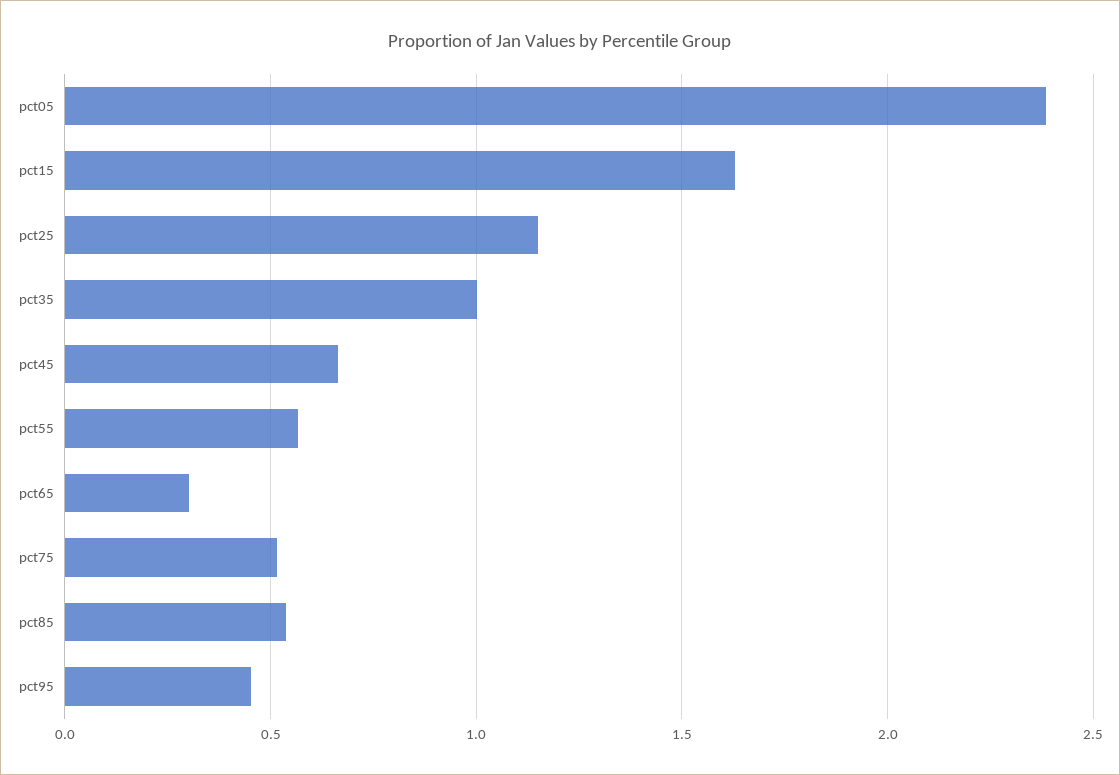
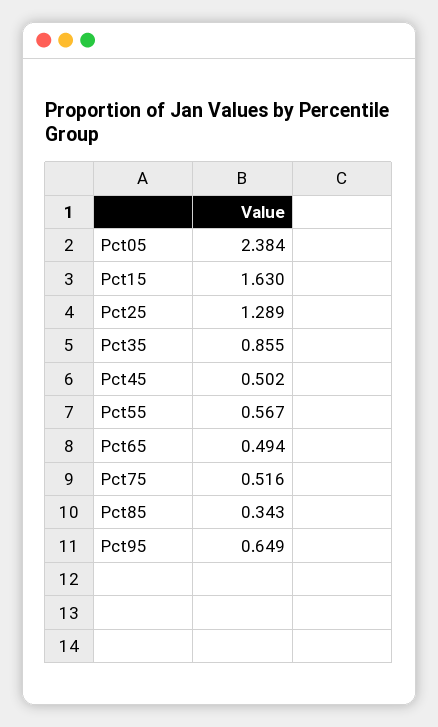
pct25: 1.15 -> 1.289
pct35: 1 -> 0.855
pct45: 0.65 -> 0.502
pct65: 0.3 -> 0.494
pct85: 0.55 -> 0.343
pct95: 0.45 -> 0.649

